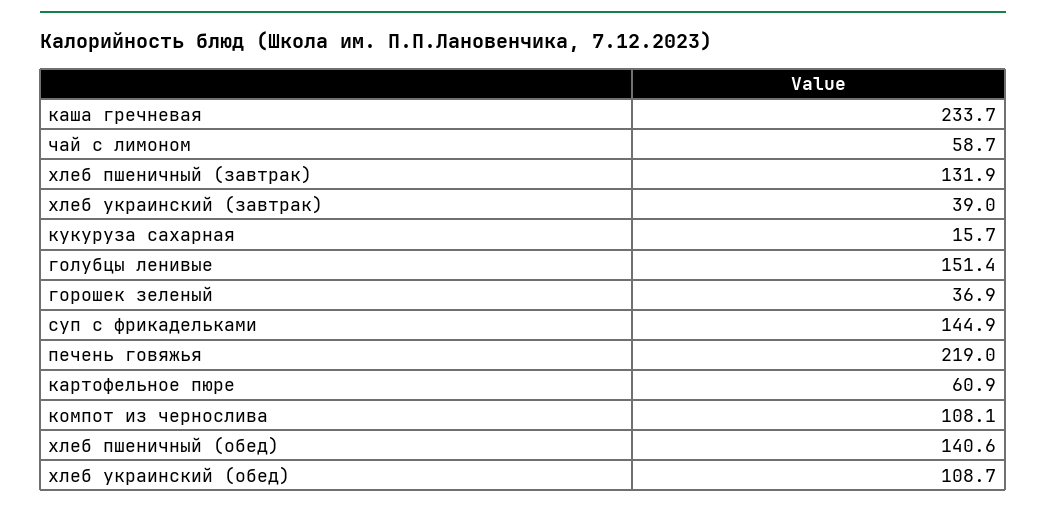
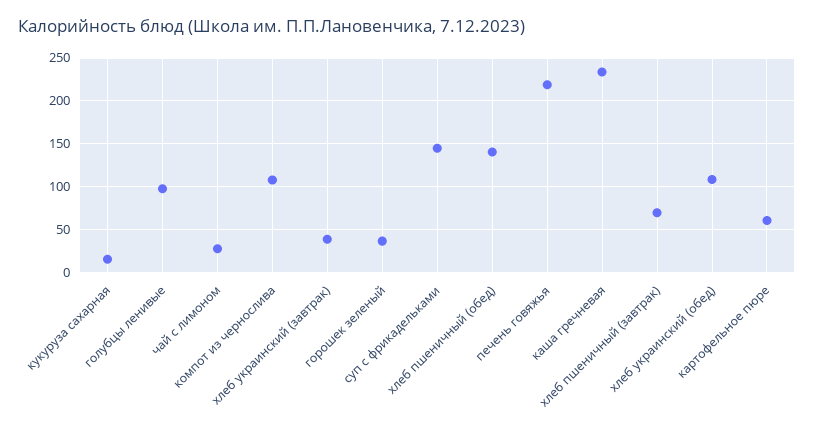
чай с лимоном: 58.7 -> 30
хлеб пшеничный (завтрак): 131.9 -> 70
голубцы ленивые: 151.4 -> 100

